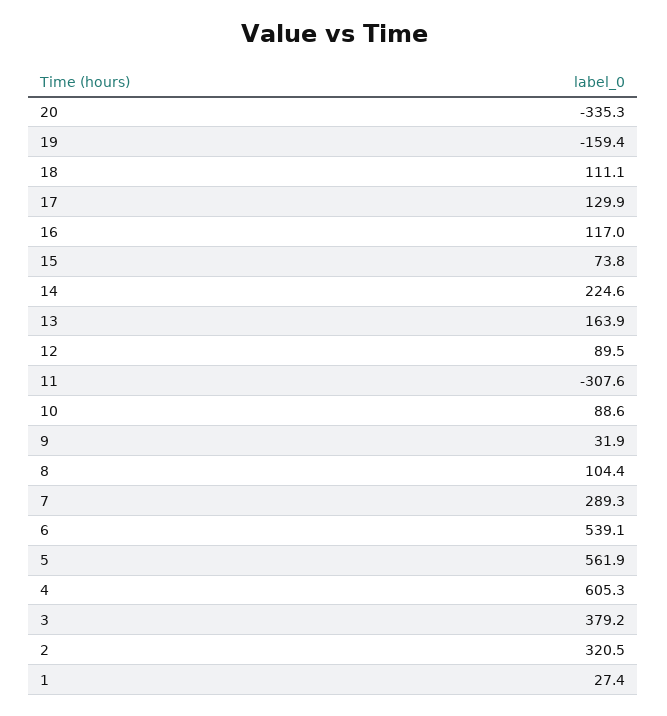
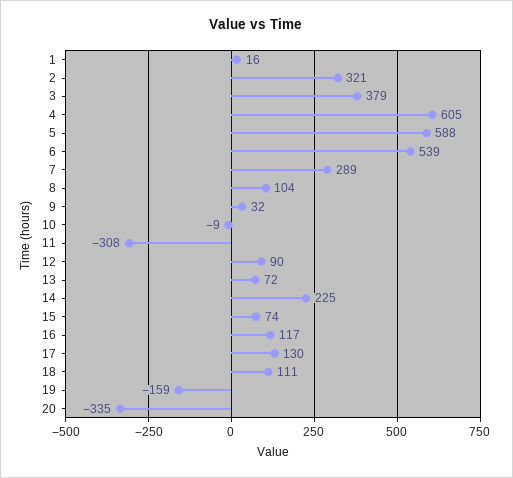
13: 163.9 -> 72
10: 88.6 -> -9
5: 561.9 -> 588
1: 27.4 -> 16

